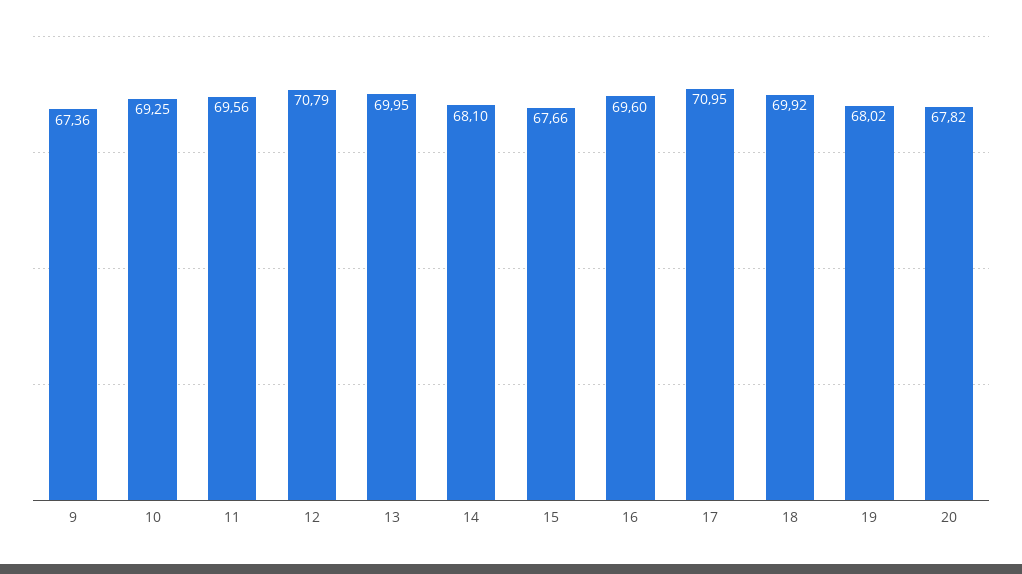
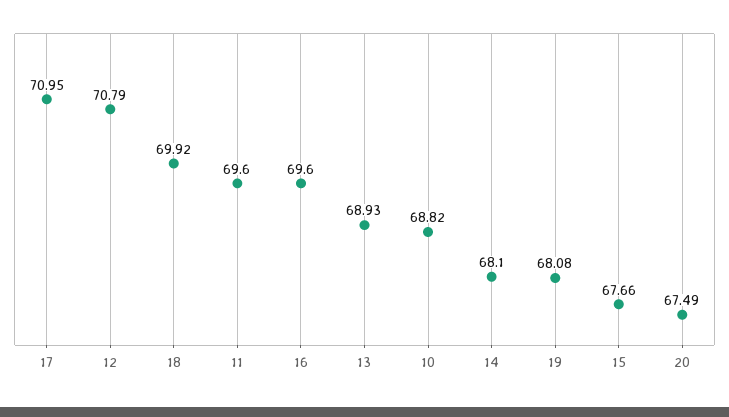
9: 67.36 -> none
10: 69.25 -> 68.82
11: 69.56 -> 69.6
13: 69.95 -> 68.93
19: 68.02 -> 68.08
20: 67.82 -> 67.49

